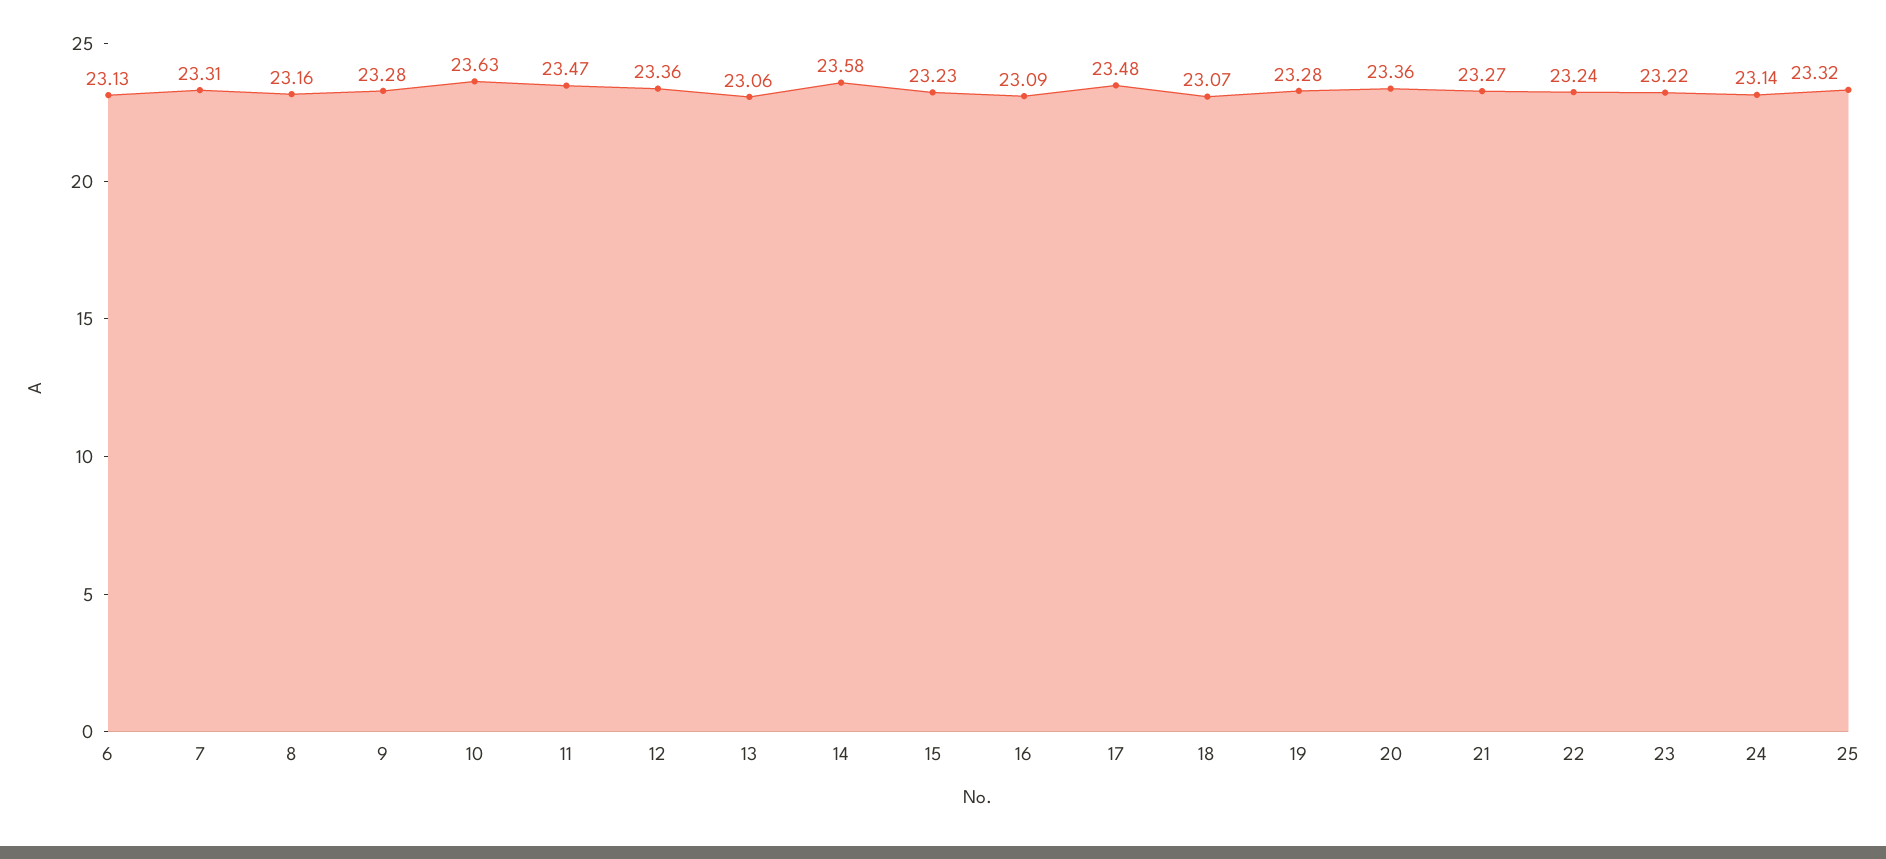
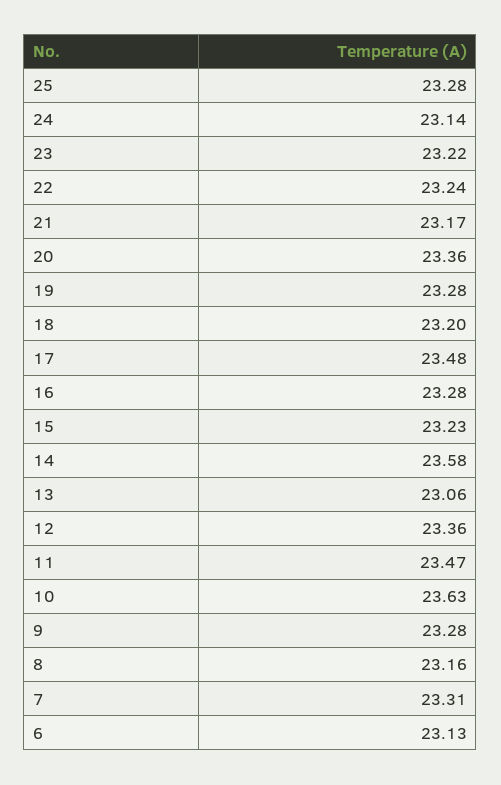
16: 23.09 -> 23.28
18: 23.07 -> 23.2
21: 23.27 -> 23.17
25: 23.32 -> 23.28

